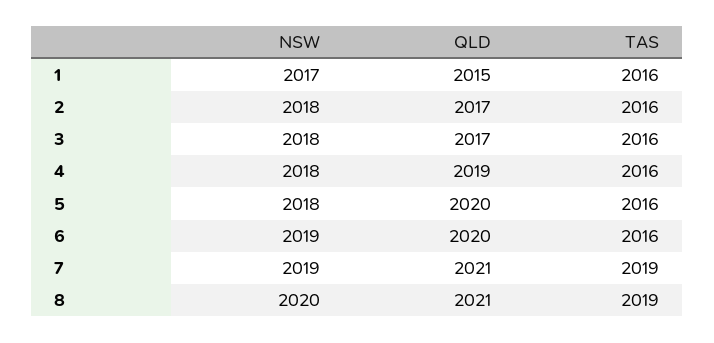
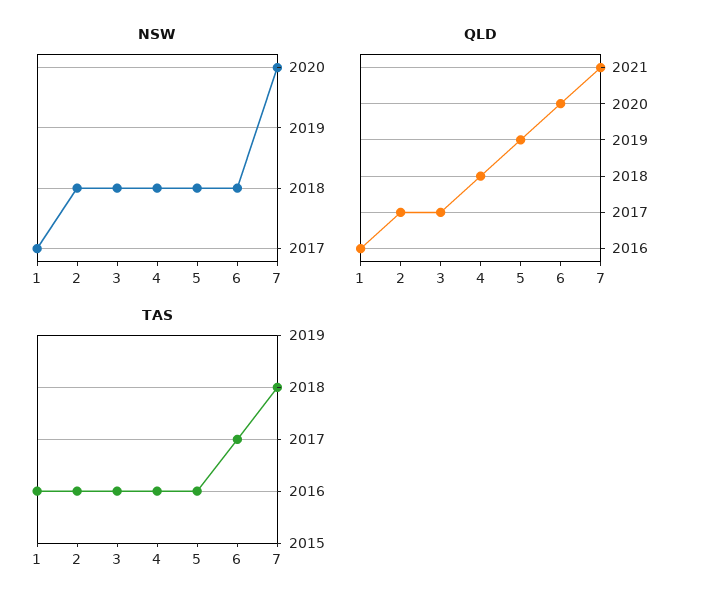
QLD, 1: 2015 -> 2016
QLD, 4: 2019 -> 2018
QLD, 5: 2020 -> 2019
NSW, 6: 2019 -> 2018
TAS, 6: 2016 -> 2017
NSW, 7: 2019 -> 2020
TAS, 7: 2019 -> 2018
NSW, 8: 2020 -> none
QLD, 8: 2021 -> none
TAS, 8: 2019 -> none

